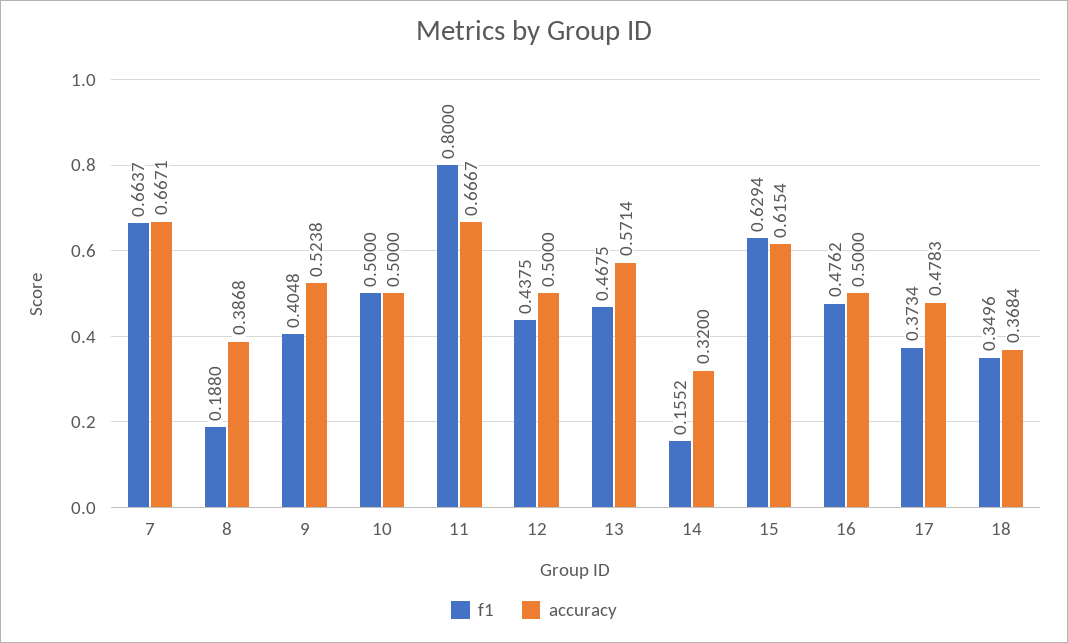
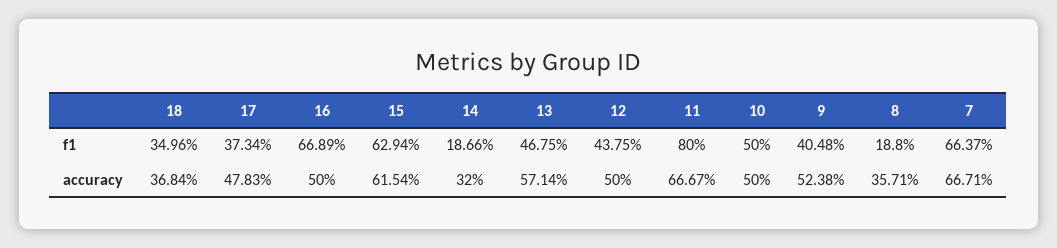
accuracy, 8: 0.3868 -> 0.3571
f1, 14: 0.1552 -> 0.1866
f1, 16: 0.4762 -> 0.6689

